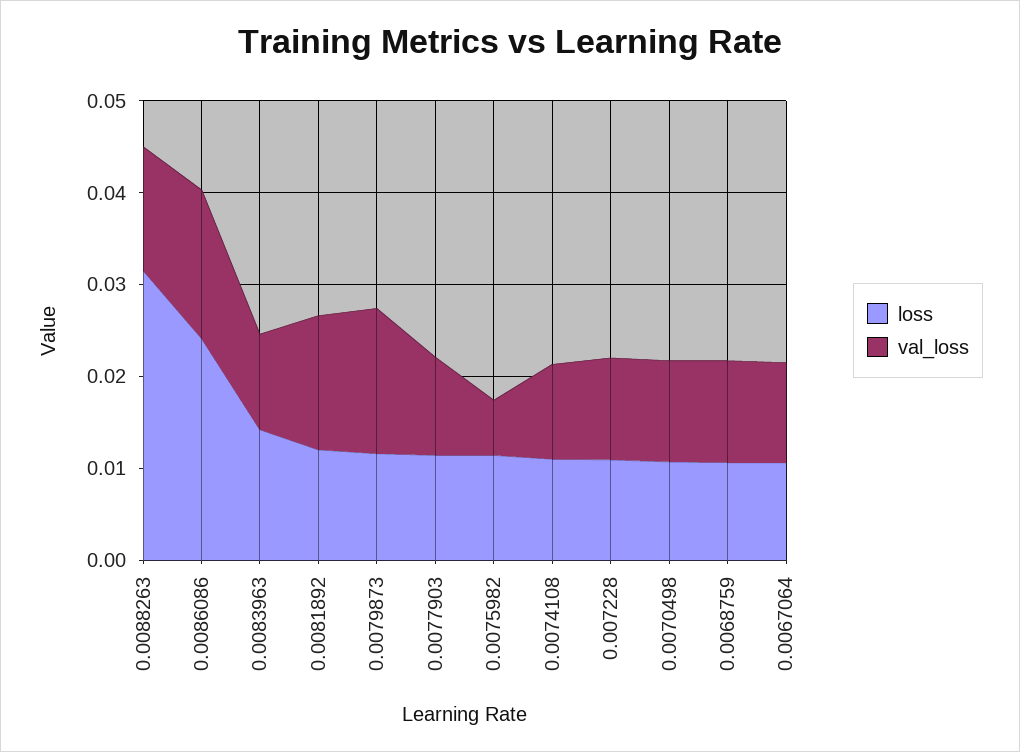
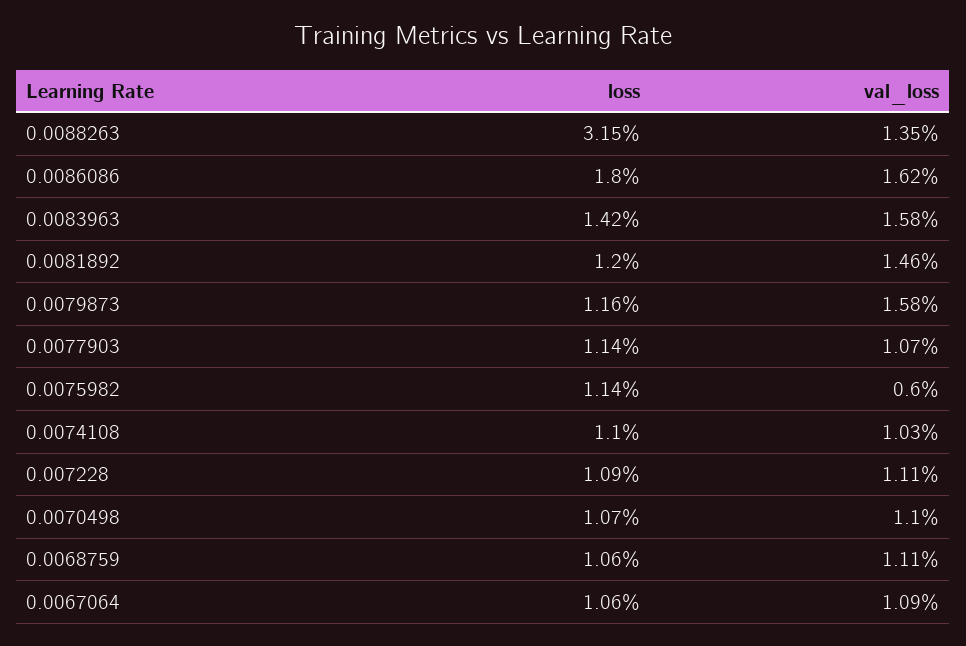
loss, 0.0086086: 0.024 -> 0.018
val_loss, 0.0083963: 0.01 -> 0.0158

